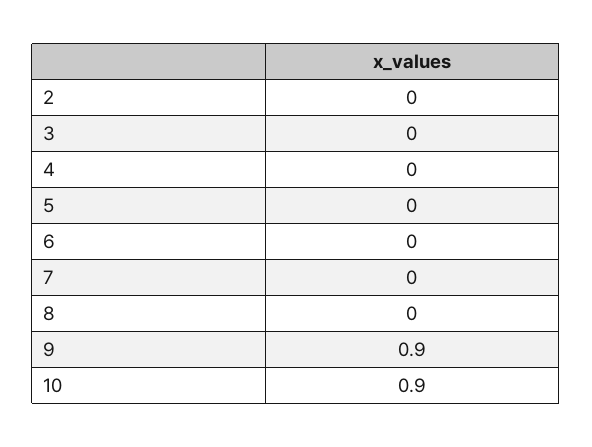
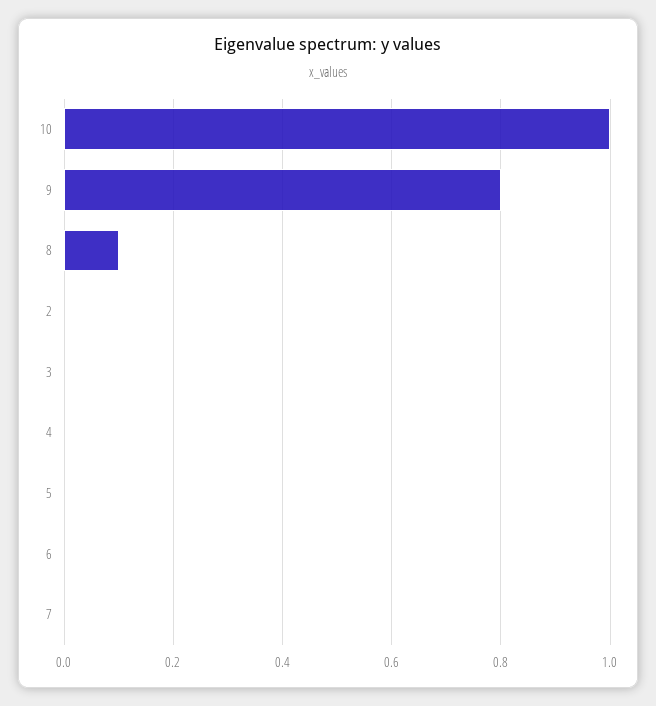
8: 0 -> 0.1
9: 0.9 -> 0.8
10: 0.9 -> 1

